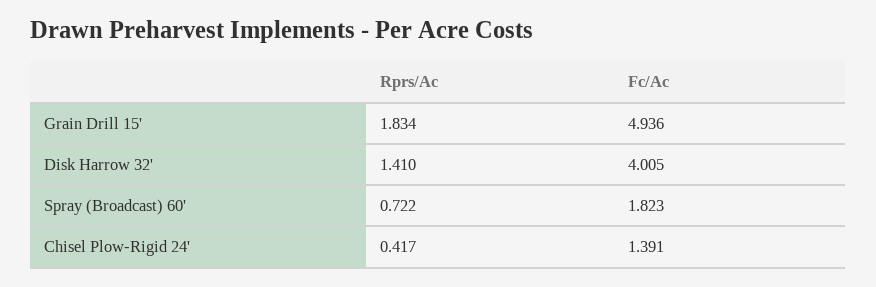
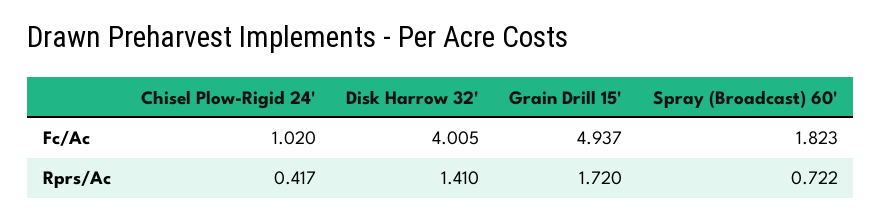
Rprs/Ac, Grain Drill 15': 1.834 -> 1.72
Fc/Ac, Grain Drill 15': 4.936 -> 4.937
Fc/Ac, Chisel Plow-Rigid 24': 1.391 -> 1.02

